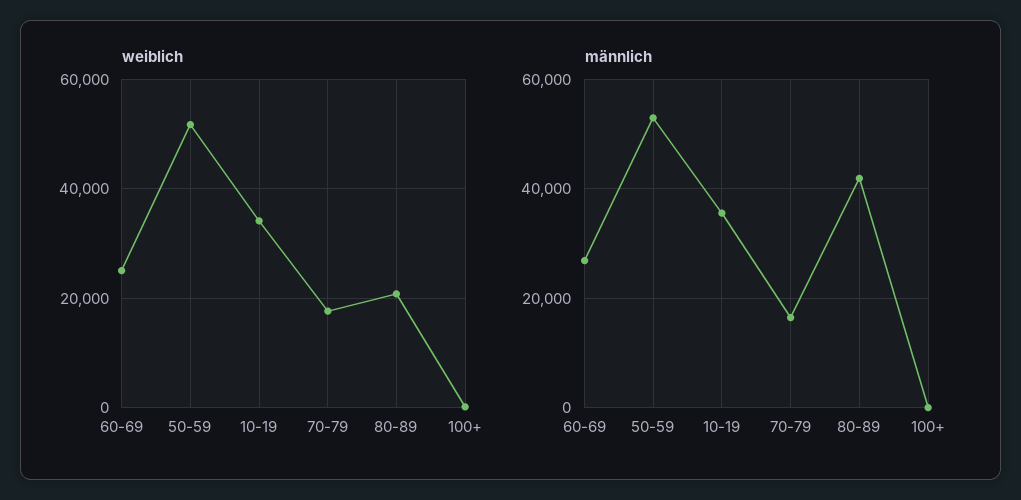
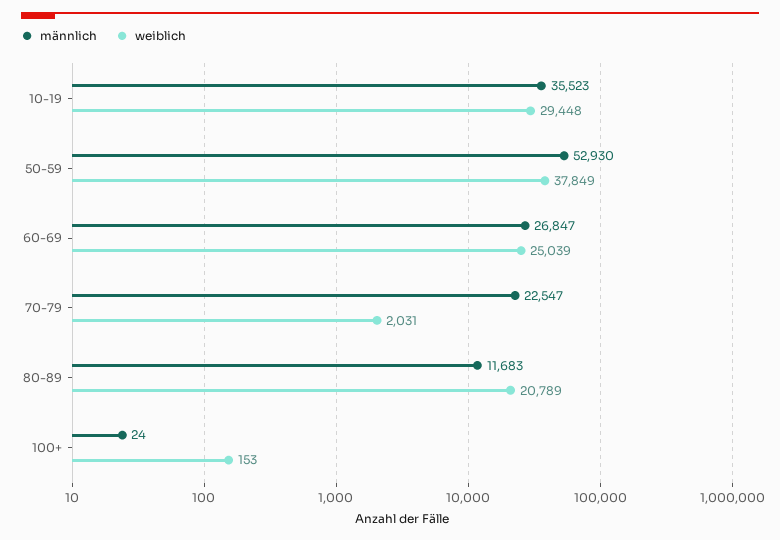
weiblich, 50-59: 52000 -> 37849
weiblich, 10-19: 34000 -> 29448
weiblich, 70-79: 18000 -> 2031
männlich, 70-79: 16000 -> 22547
männlich, 80-89: 42000 -> 11683

